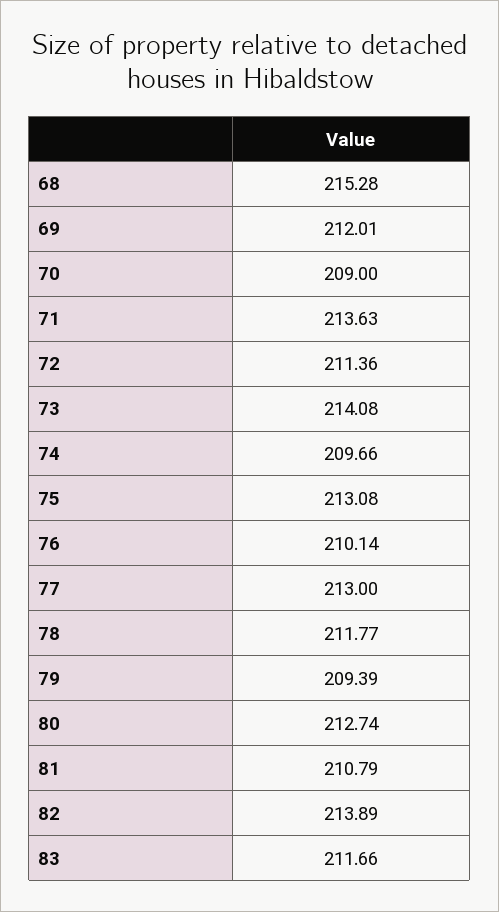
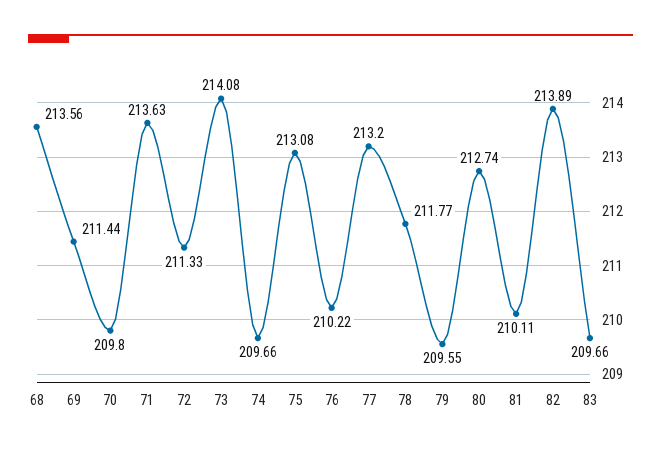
68: 215.28 -> 213.56
69: 212.01 -> 211.44
70: 209 -> 209.8
72: 211.36 -> 211.33
76: 210.14 -> 210.22
77: 213 -> 213.2
79: 209.39 -> 209.55
81: 210.79 -> 210.11
83: 211.66 -> 209.66

